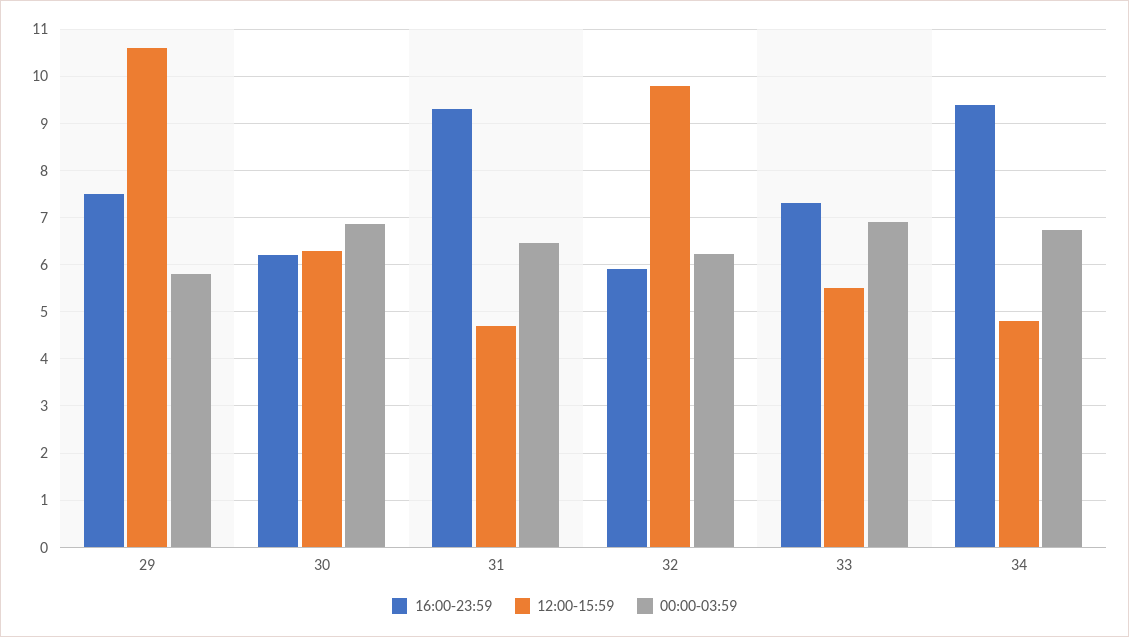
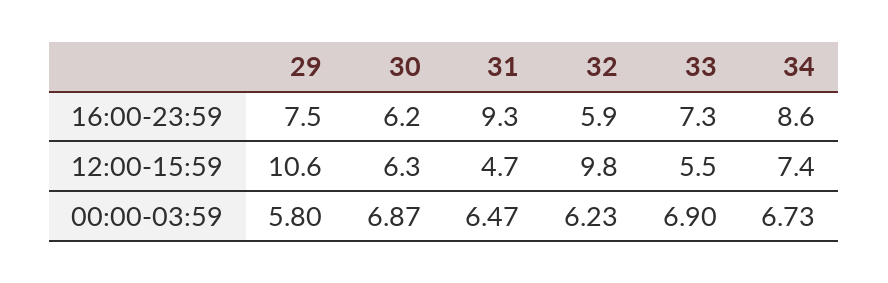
16:00-23:59, 34: 9.4 -> 8.6
12:00-15:59, 34: 4.8 -> 7.4

